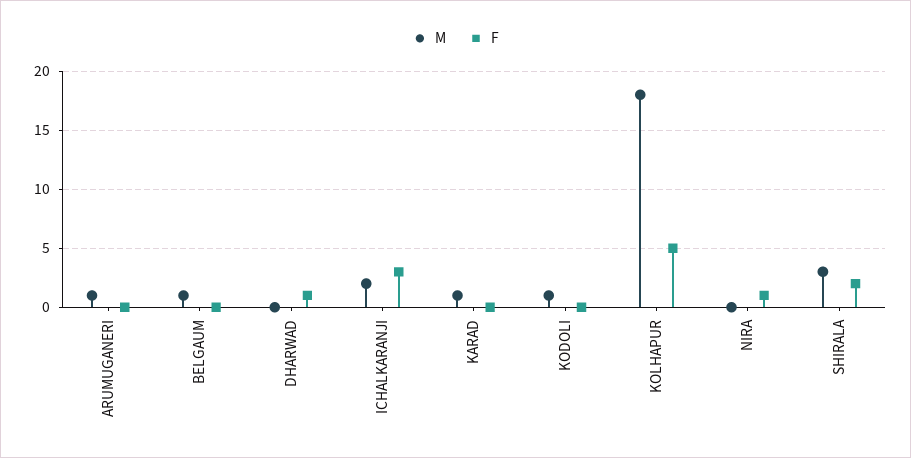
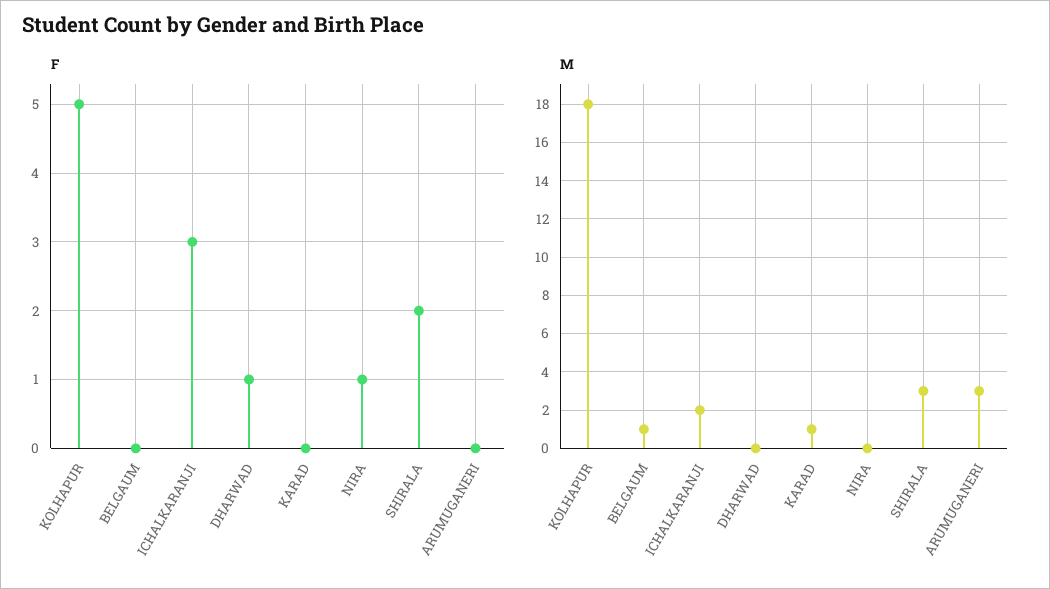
M, ARUMUGANERI: 1 -> 3
M, KODOLI: 1 -> none
F, KODOLI: 0 -> none

